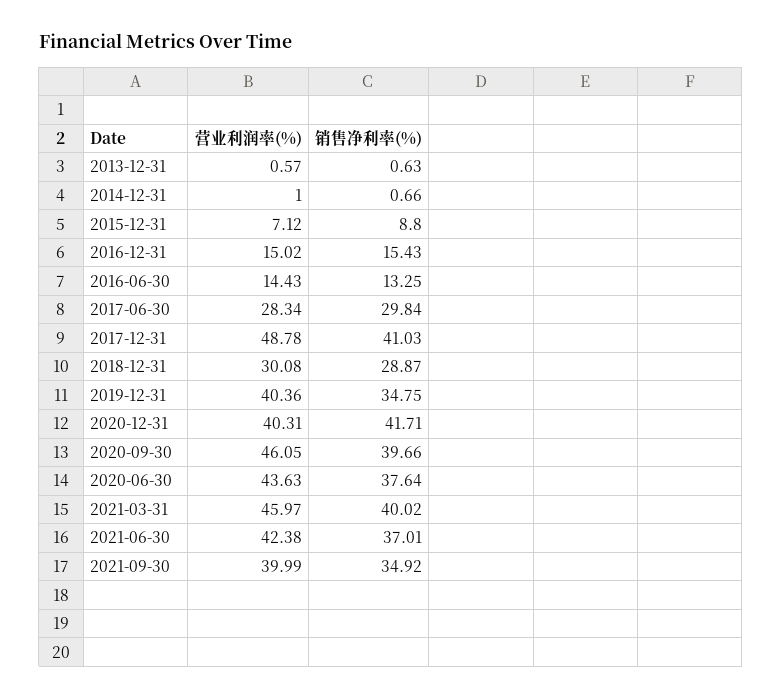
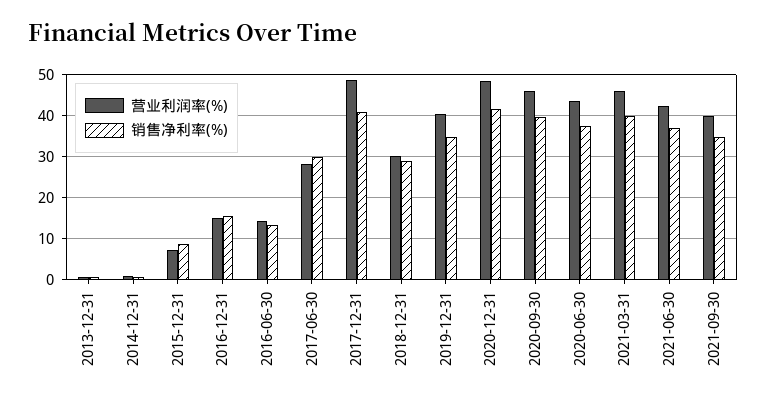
营业利润率(%), 2020-12-31: 40.31 -> 48

